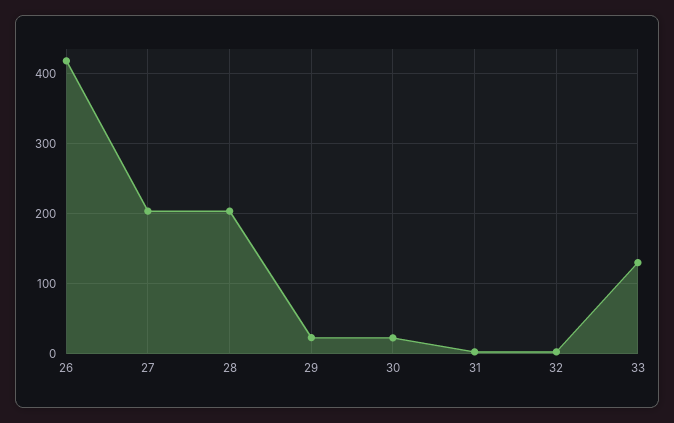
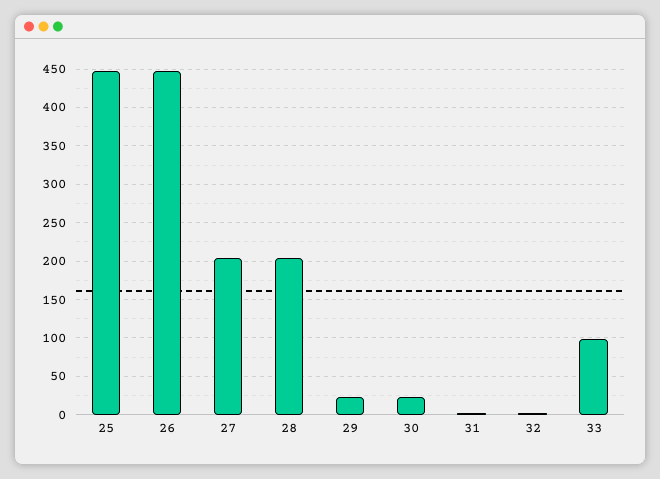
26: 420 -> 450
33: 130 -> 100
25: none -> 450

